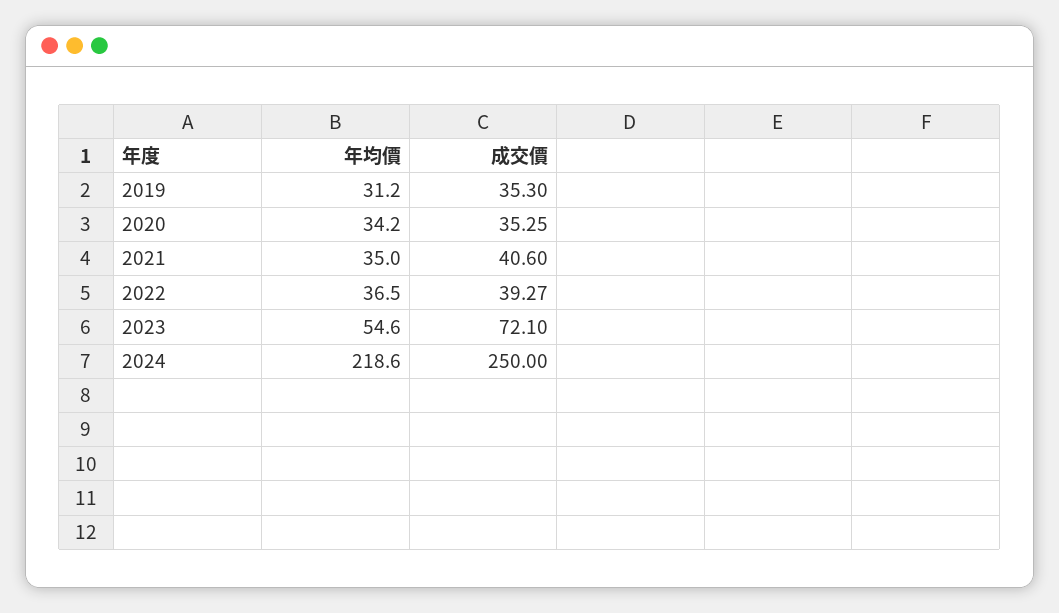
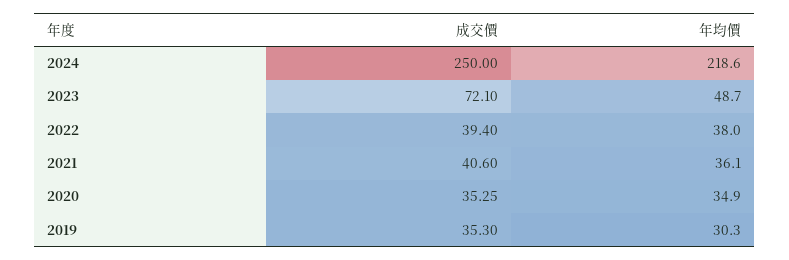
年均價, 2019: 31.2 -> 30.3
年均價, 2020: 34.2 -> 34.9
年均價, 2021: 35 -> 36.1
年均價, 2022: 36.5 -> 38
成交價, 2022: 39.27 -> 39.4
年均價, 2023: 54.6 -> 48.7

